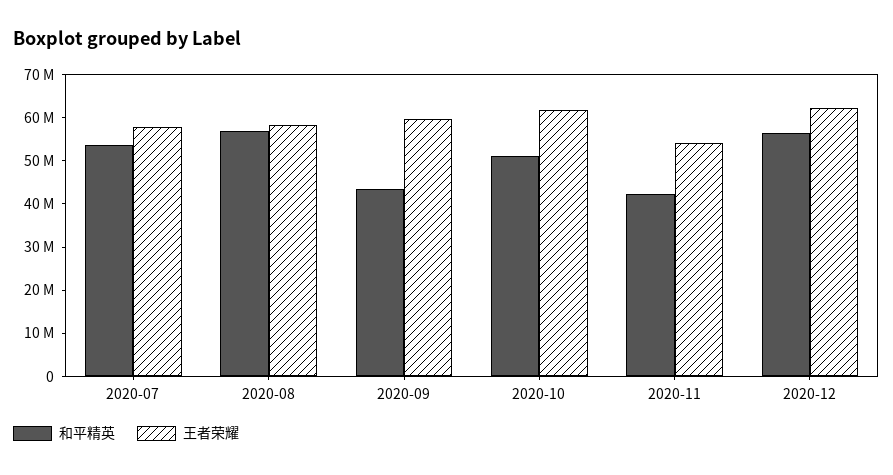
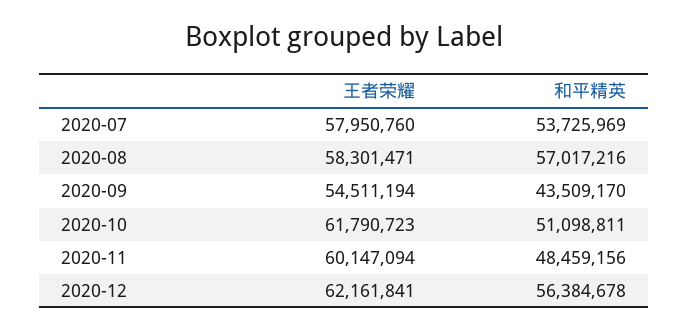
王者荣耀, 2020-09: 60000000 -> 54511194
和平精英, 2020-11: 42000000 -> 48459156
王者荣耀, 2020-11: 54000000 -> 60147094

